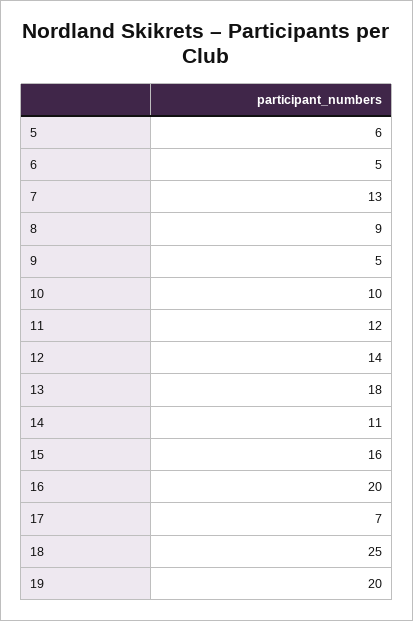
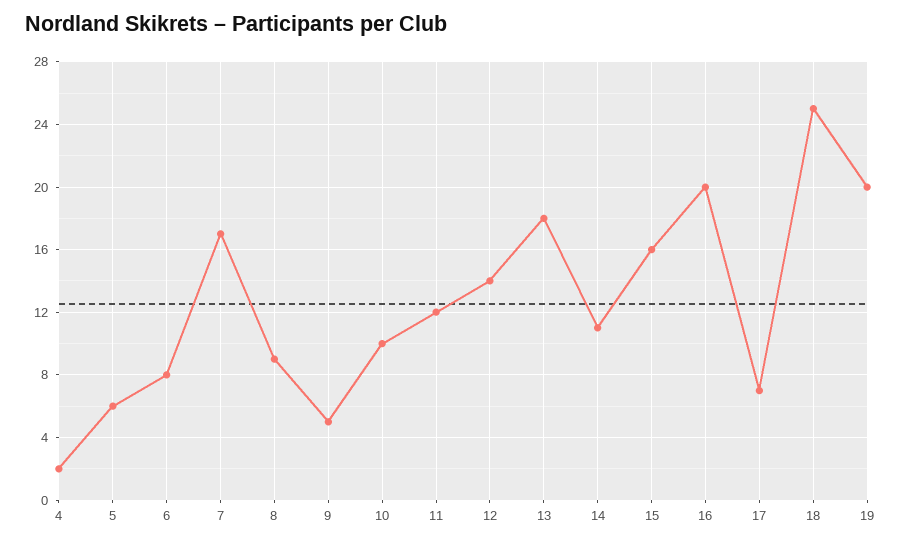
6: 5 -> 8
7: 13 -> 17
4: none -> 2

